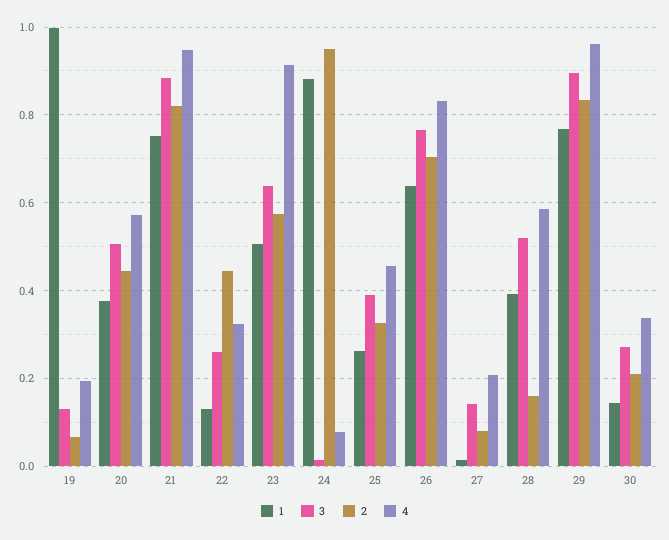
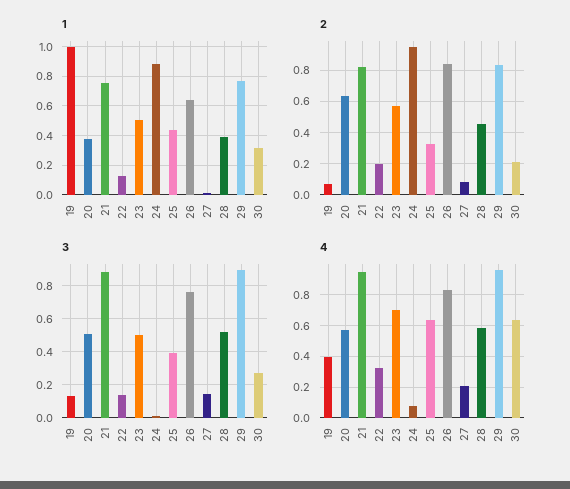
4, 19: 0.2 -> 0.4
2, 20: 0.44 -> 0.65
3, 22: 0.26 -> 0.15
2, 22: 0.44 -> 0.2
3, 23: 0.64 -> 0.5
4, 23: 0.92 -> 0.7
1, 25: 0.26 -> 0.45
4, 25: 0.46 -> 0.65
2, 26: 0.7 -> 0.85
2, 28: 0.16 -> 0.45
1, 30: 0.14 -> 0.3
4, 30: 0.34 -> 0.65

